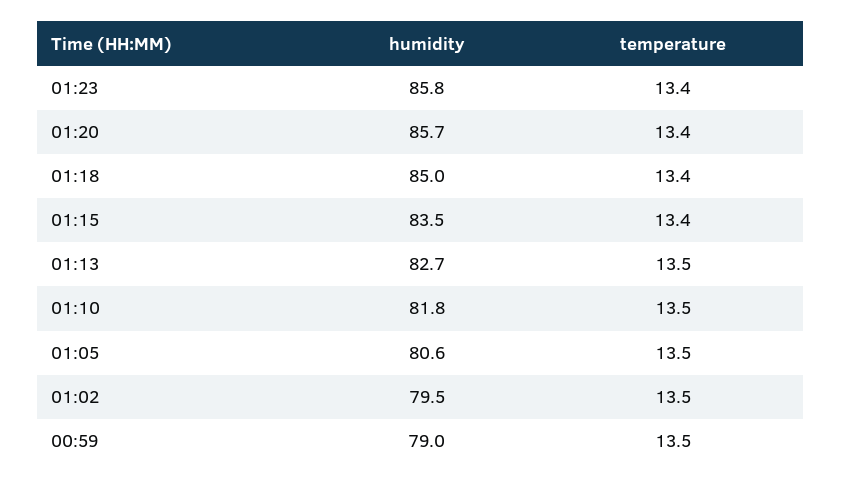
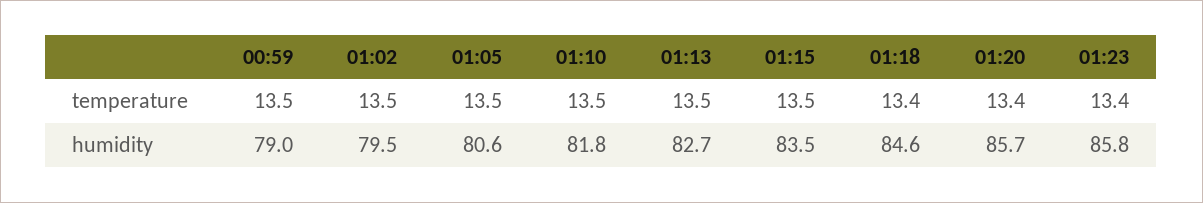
humidity, 01:18: 85 -> 84.6
temperature, 01:15: 13.4 -> 13.5

